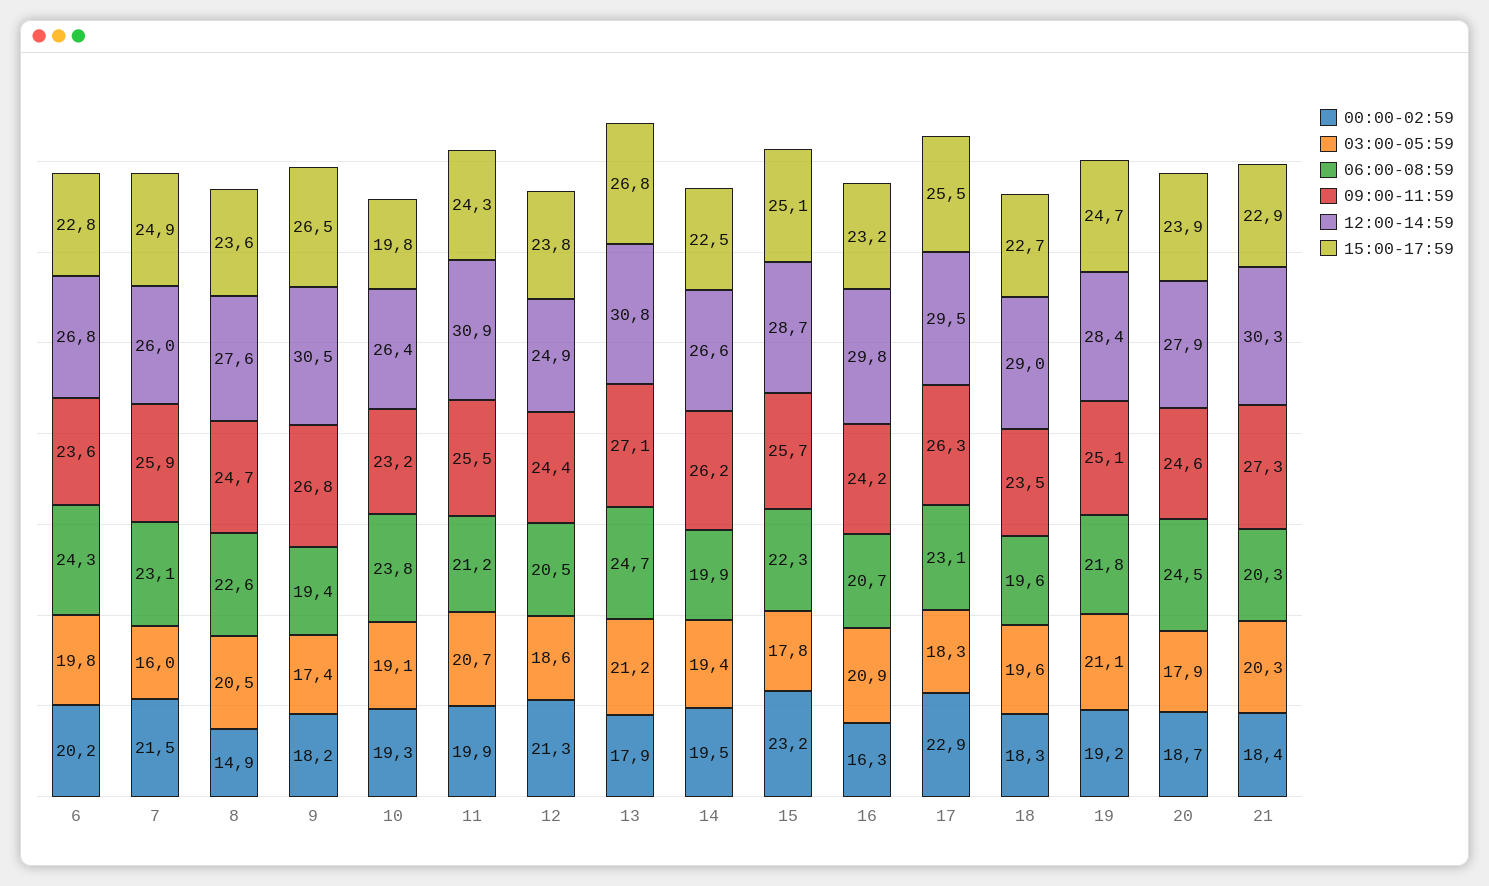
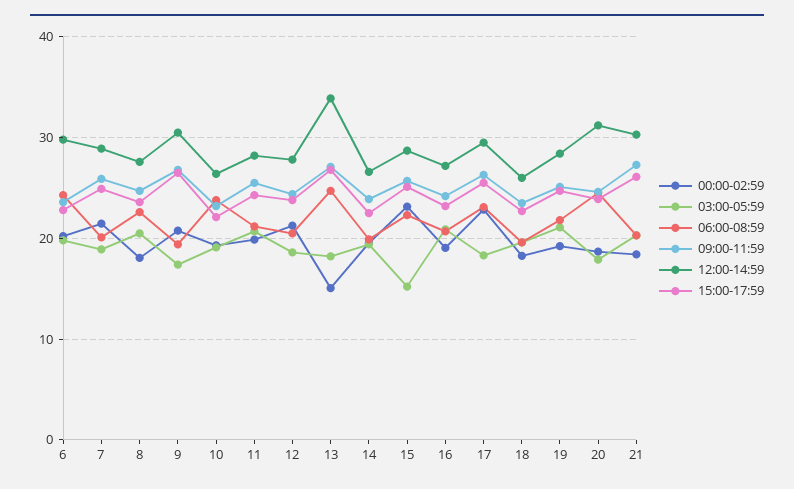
12:00-14:59, 6: 26.8 -> 30
03:00-05:59, 7: 16 -> 19
06:00-08:59, 7: 23.1 -> 20
12:00-14:59, 7: 26 -> 29
00:00-02:59, 8: 14.9 -> 18
00:00-02:59, 9: 18.2 -> 21
15:00-17:59, 10: 19.8 -> 22
12:00-14:59, 11: 30.9 -> 28
12:00-14:59, 12: 24.9 -> 28
00:00-02:59, 13: 17.9 -> 15
03:00-05:59, 13: 21.2 -> 18
12:00-14:59, 13: 30.8 -> 34
09:00-11:59, 14: 26.2 -> 24
03:00-05:59, 15: 17.8 -> 15
00:00-02:59, 16: 16.3 -> 19
12:00-14:59, 16: 29.8 -> 27
12:00-14:59, 18: 29 -> 26
12:00-14:59, 20: 27.9 -> 31
15:00-17:59, 21: 22.9 -> 26

